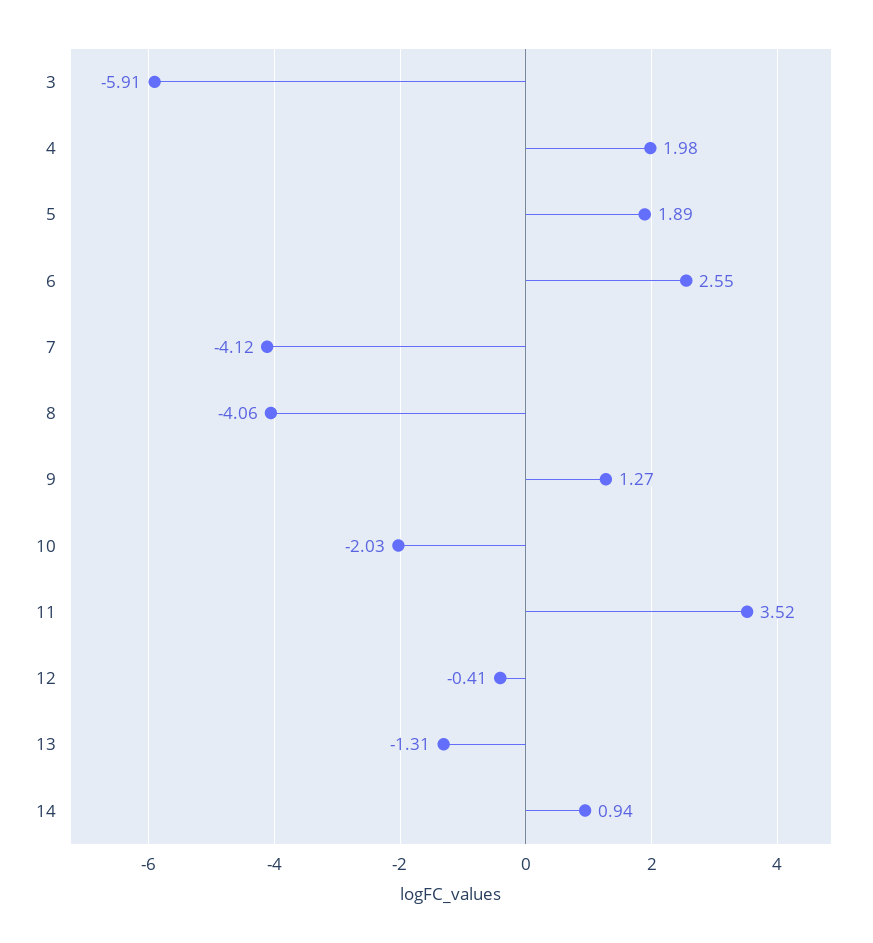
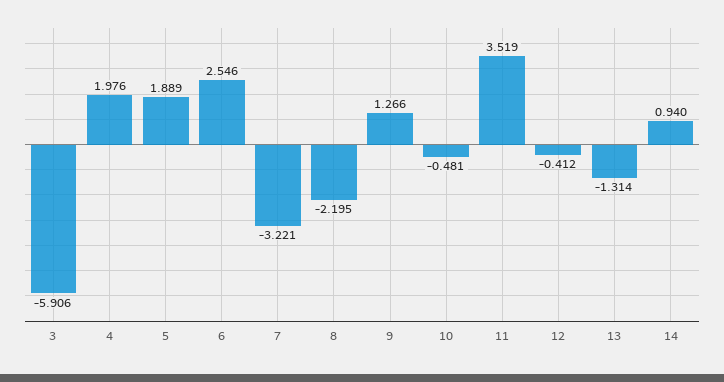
7: -4.12 -> -3.221
8: -4.06 -> -2.195
10: -2.03 -> -0.481

